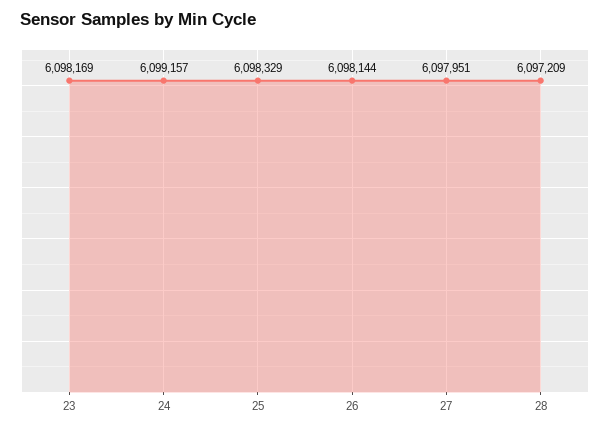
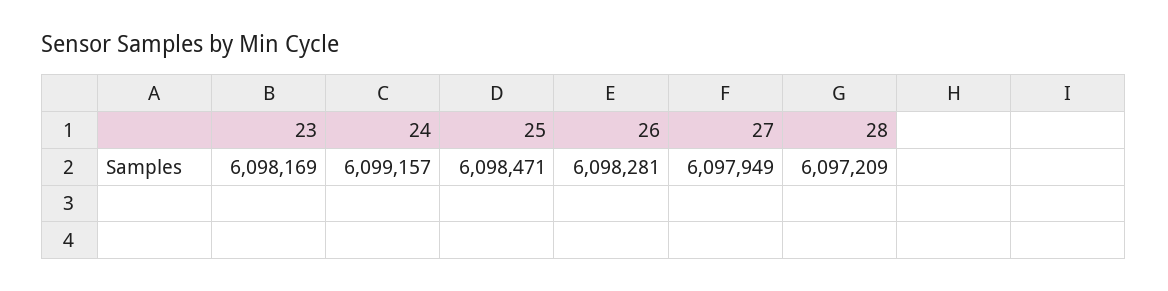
25: 6098329 -> 6098471
26: 6098144 -> 6098281
27: 6097951 -> 6097949

